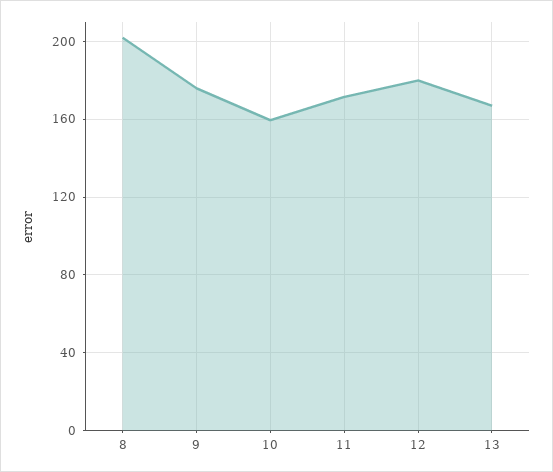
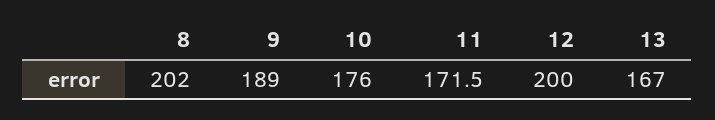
9: 175 -> 189
10: 160 -> 176
12: 180 -> 200

